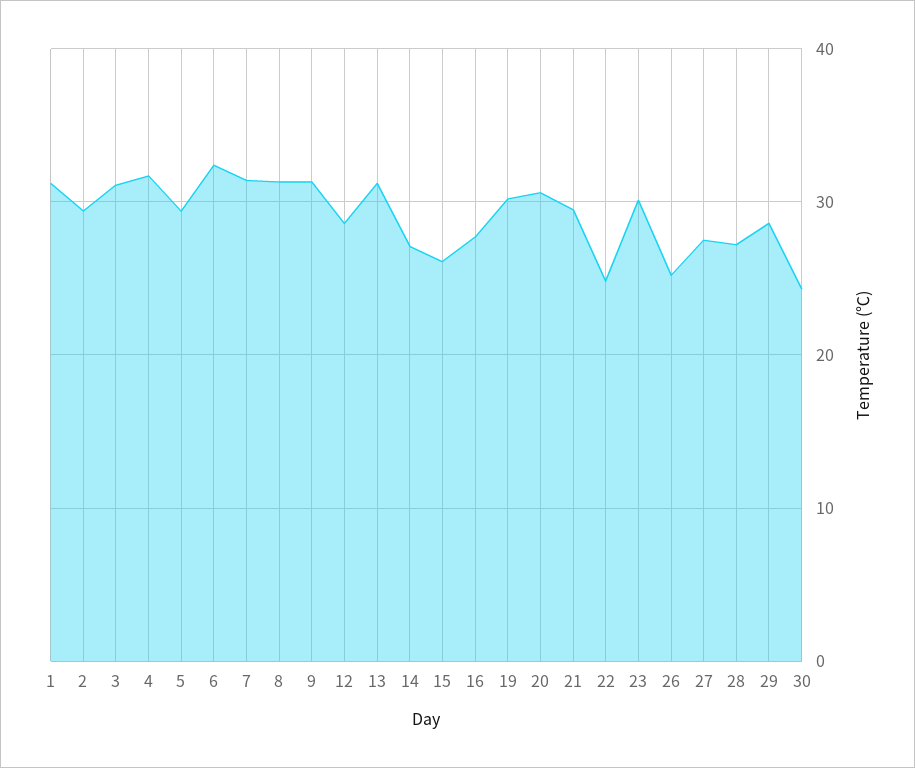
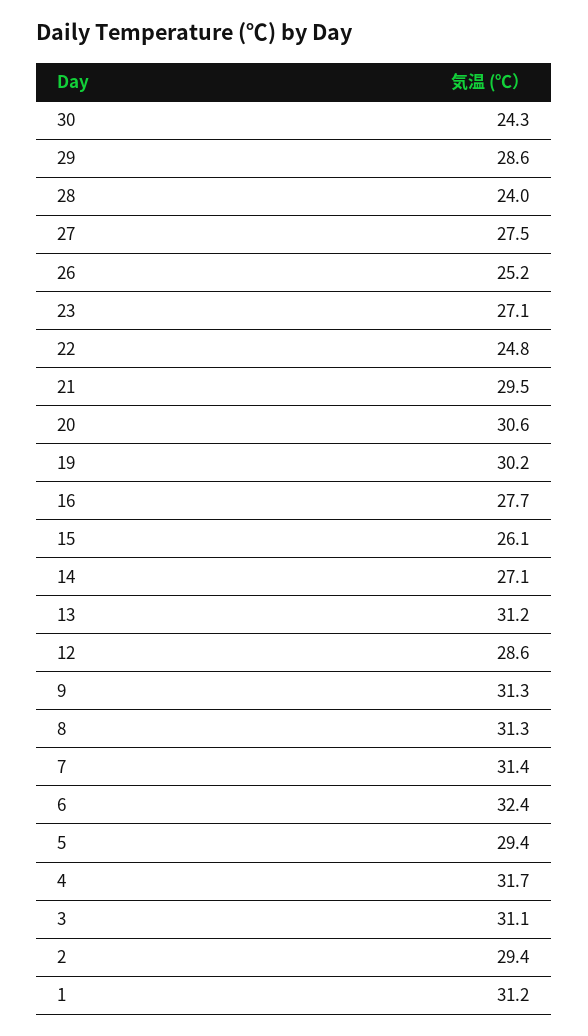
23: 30 -> 27.1
28: 27 -> 24

